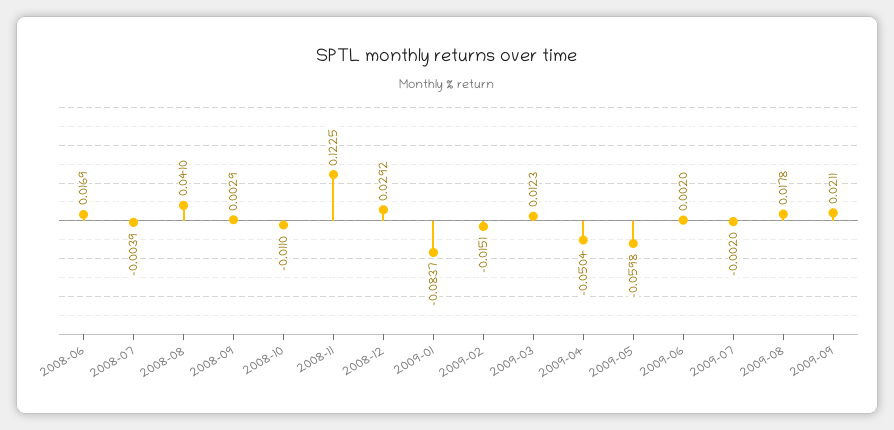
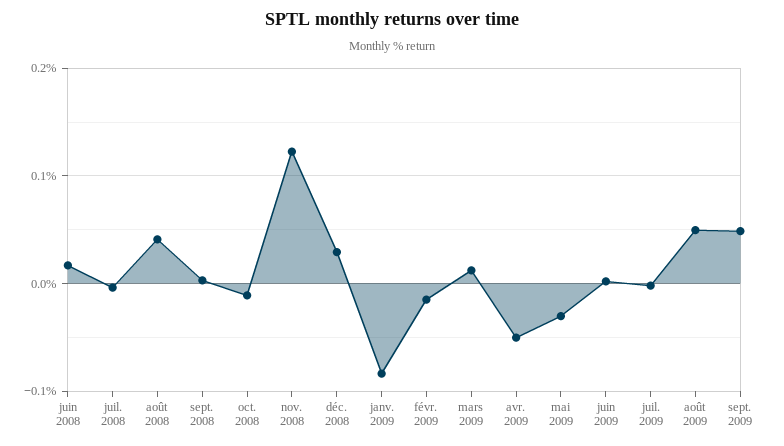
2009-05: -0.0598 -> -0.03
2009-08: 0.0178 -> 0.05
2009-09: 0.0211 -> 0.05

